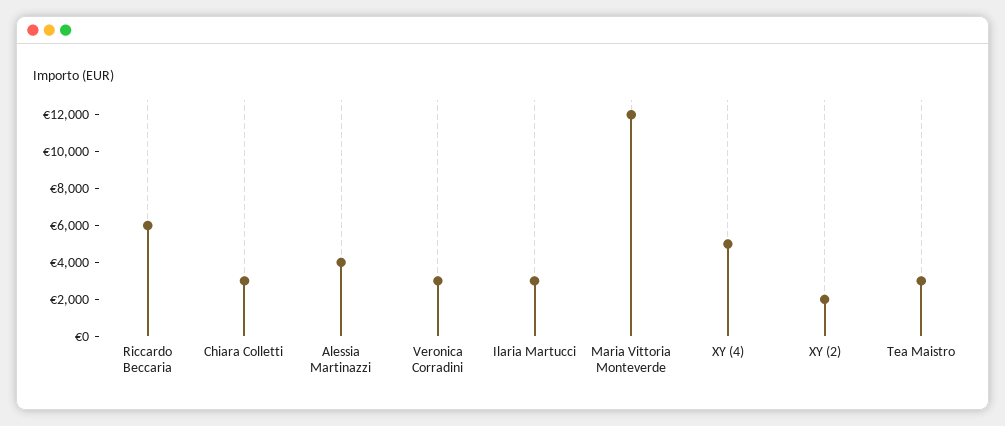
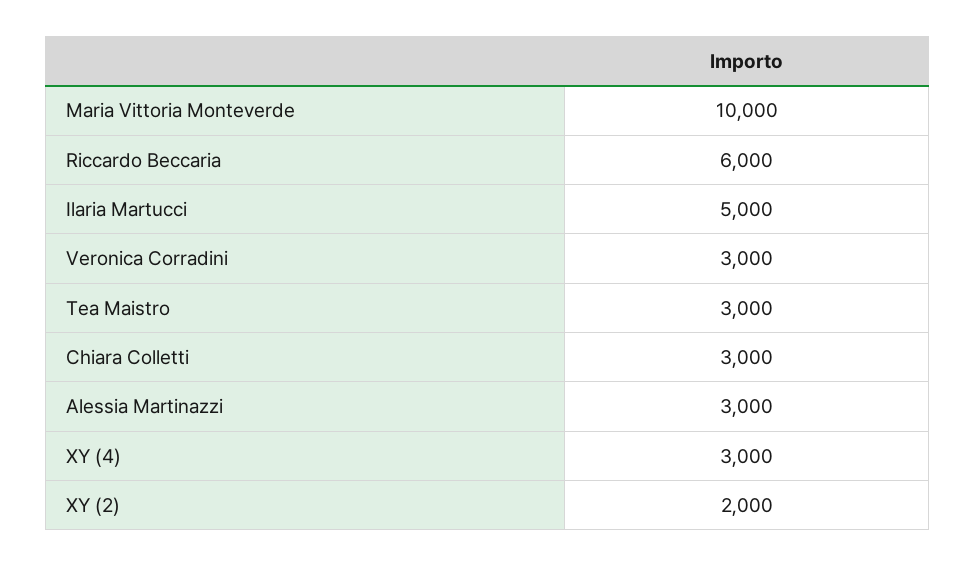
Alessia Martinazzi: 4000 -> 3000
Ilaria Martucci: 3000 -> 5000
Maria Vittoria Monteverde: 12000 -> 10000
XY (4): 5000 -> 3000

